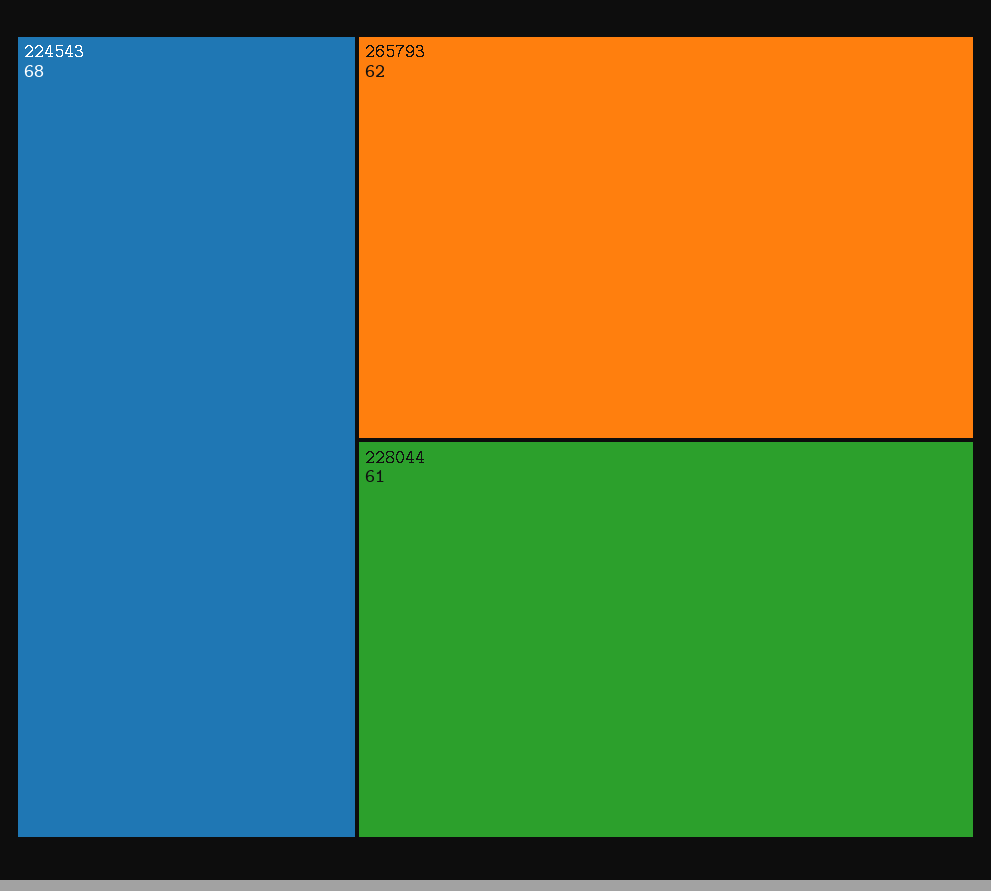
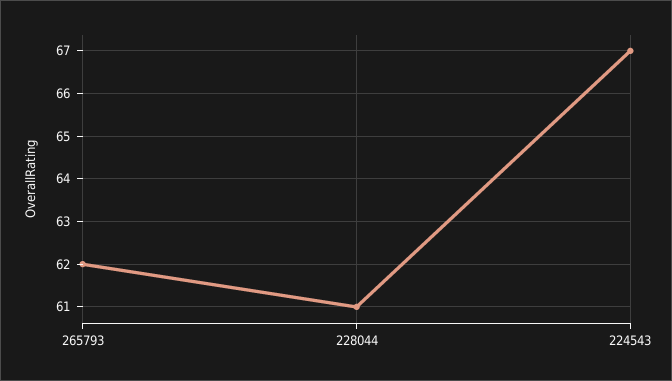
224543: 68 -> 67

